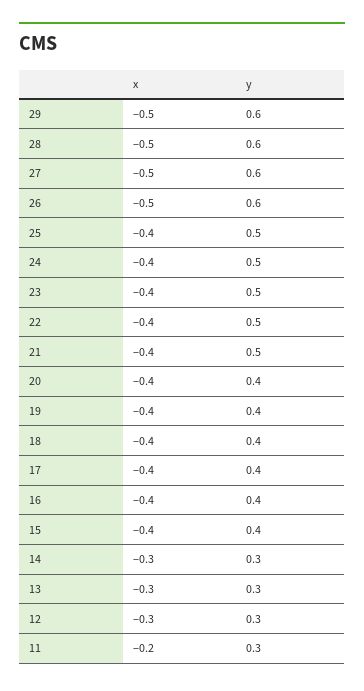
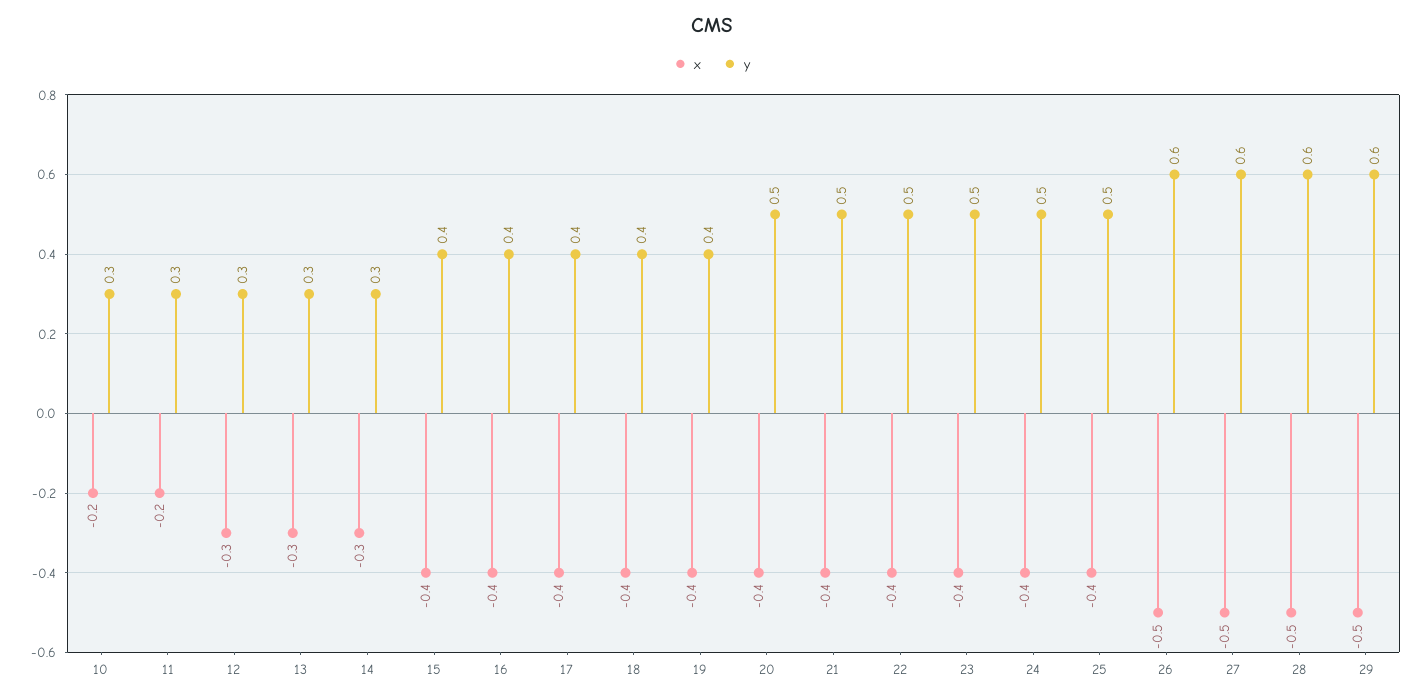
y, 20: 0.4 -> 0.5
x, 10: none -> -0.2
y, 10: none -> 0.3

